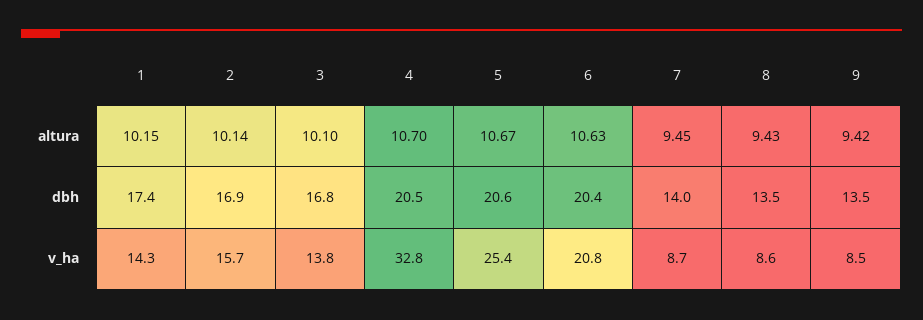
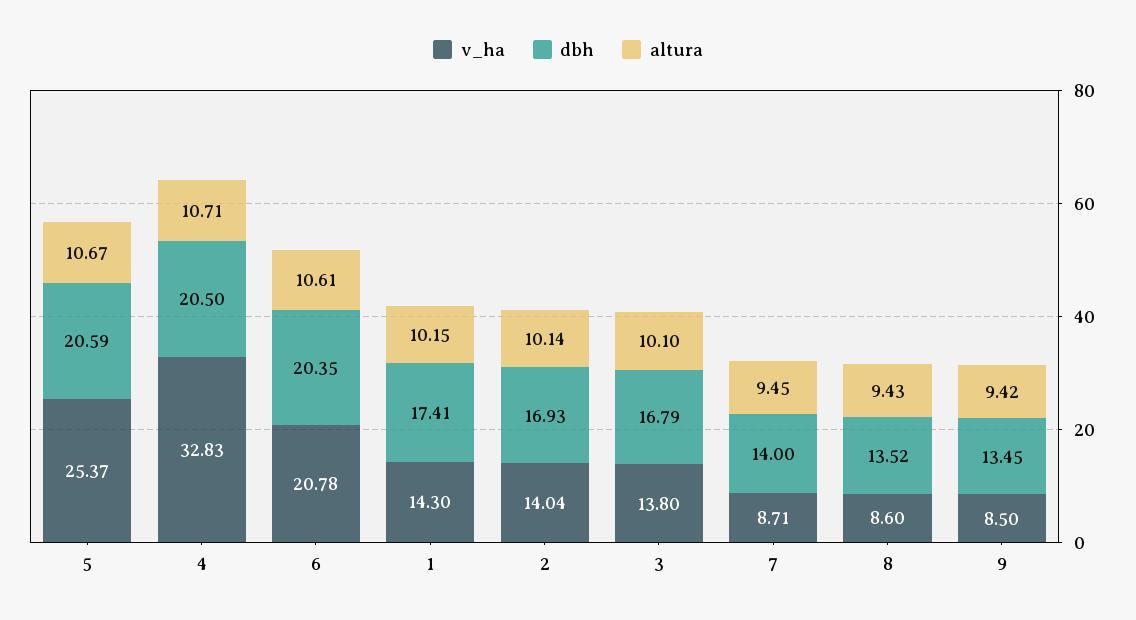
altura, 4: 10.7 -> 10.71
altura, 6: 10.63 -> 10.61
v_ha, 2: 15.7 -> 14.04

